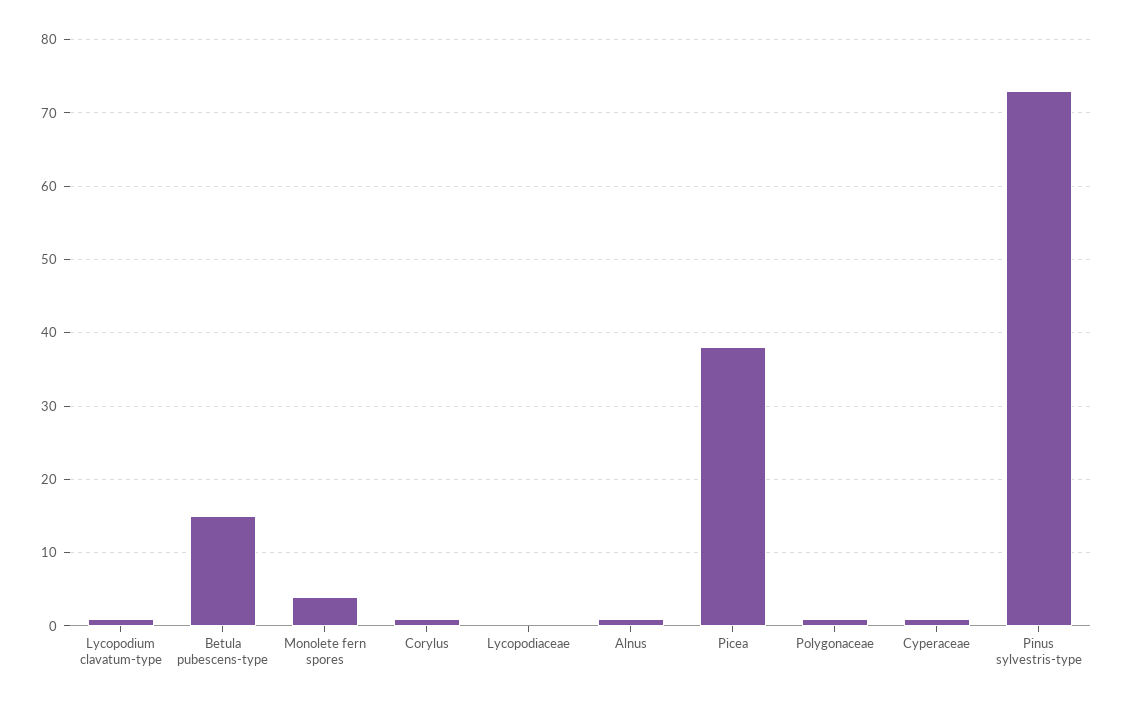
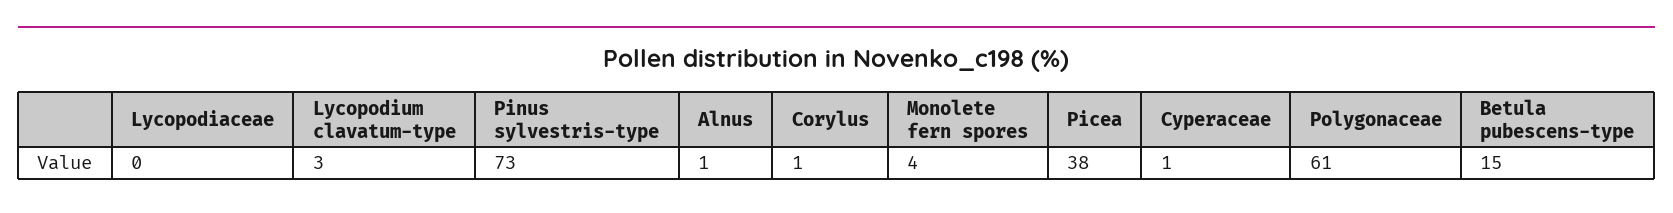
Lycopodium clavatum-type: 1 -> 3
Polygonaceae: 1 -> 61

